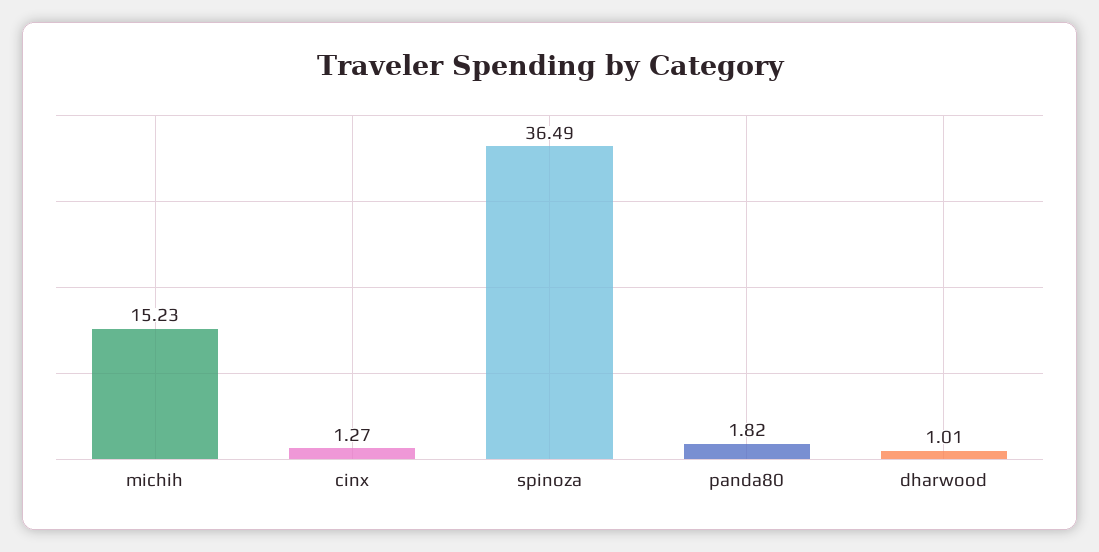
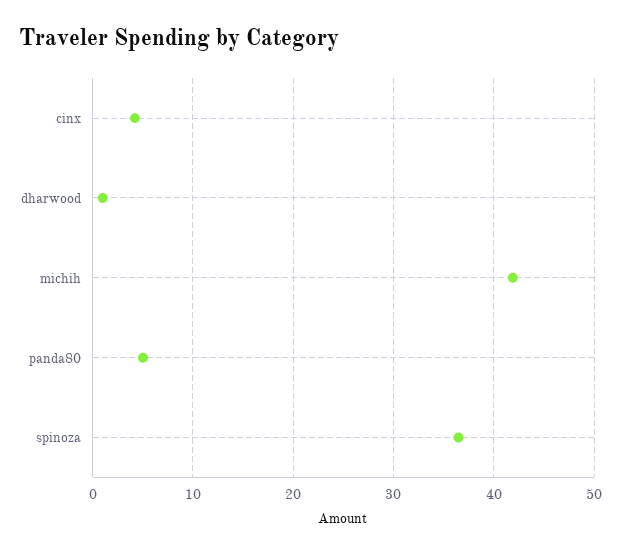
michih: 15.23 -> 42
cinx: 1.27 -> 4
panda80: 1.82 -> 5

